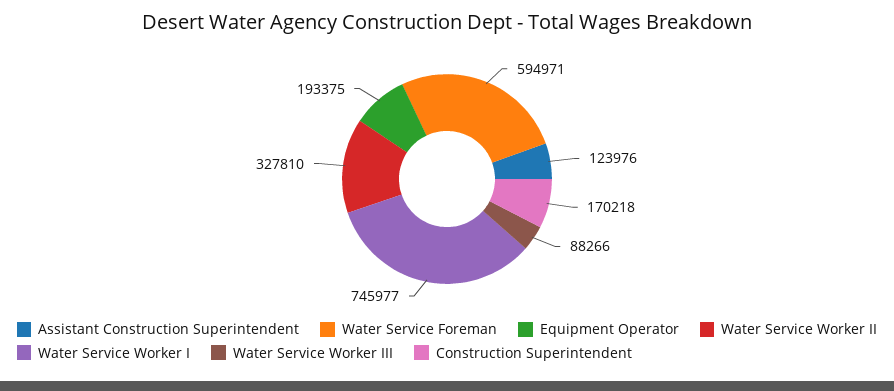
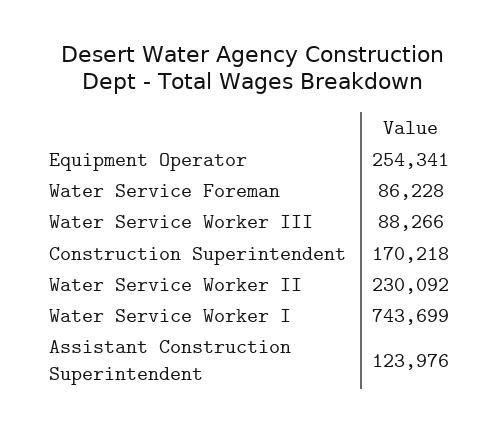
Water Service Foreman: 594971 -> 86228
Equipment Operator: 193375 -> 254341
Water Service Worker II: 327810 -> 230092
Water Service Worker I: 745977 -> 743699

